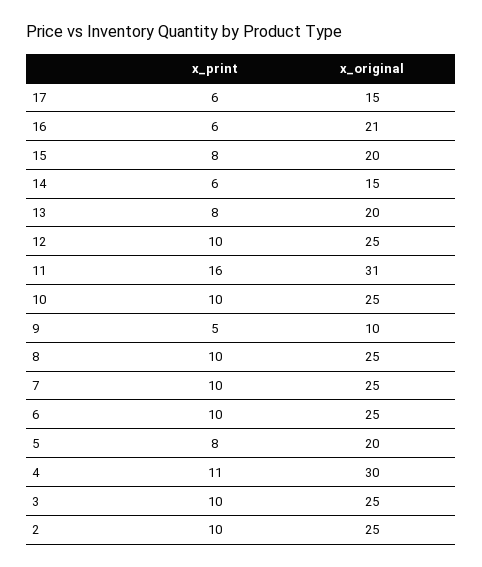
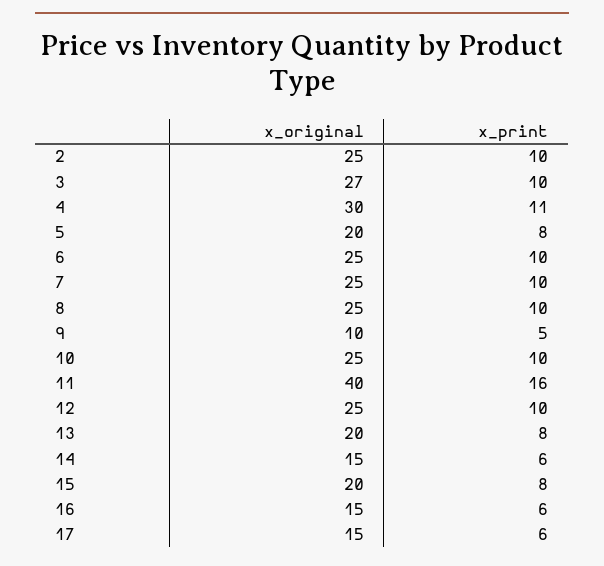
x_original, 16: 21 -> 15
x_original, 11: 31 -> 40
x_original, 3: 25 -> 27

